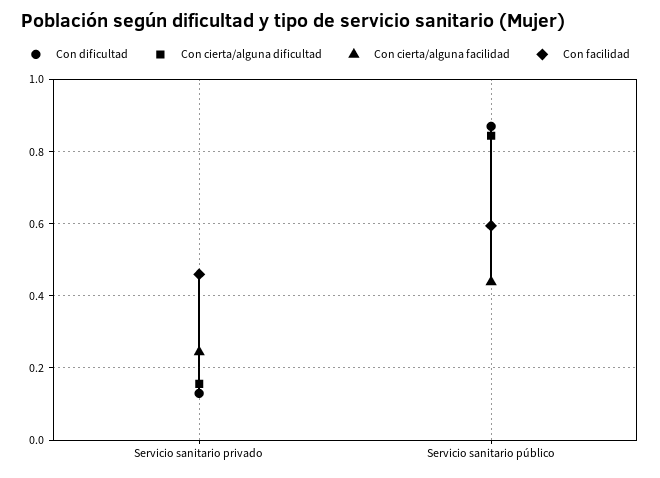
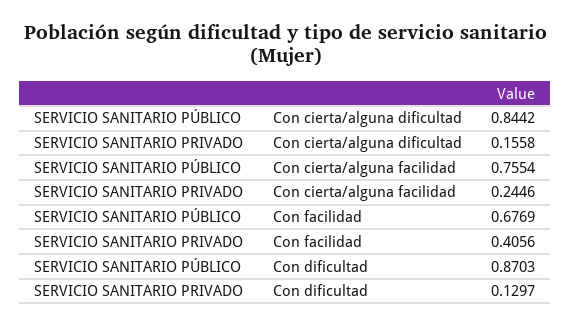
Con facilidad, Servicio sanitario privado: 0.46 -> 0.4056
Con cierta/alguna facilidad, Servicio sanitario público: 0.44 -> 0.7554
Con facilidad, Servicio sanitario público: 0.6 -> 0.6769

